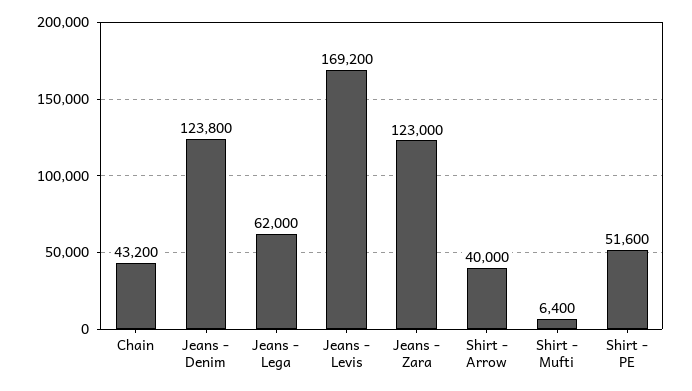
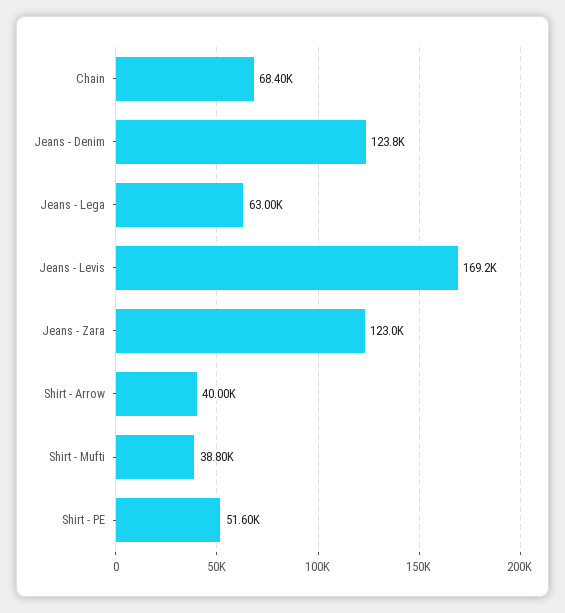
Chain: 43200 -> 68400
Jeans - Lega: 62000 -> 63000
Shirt - Mufti: 6400 -> 38800

